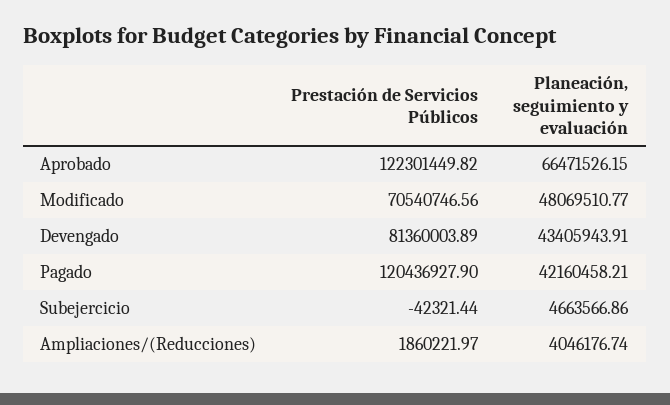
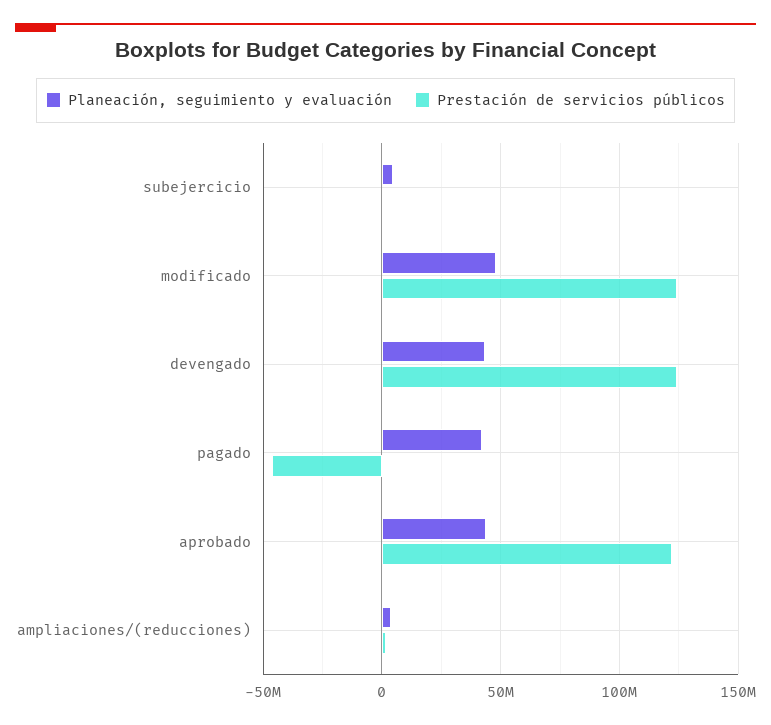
Planeación, seguimiento y evaluación, Aprobado: 66471526.15 -> 45000000
Prestación de Servicios Públicos, Modificado: 70540746.56 -> 125000000
Prestación de Servicios Públicos, Devengado: 81360003.89 -> 125000000
Prestación de Servicios Públicos, Pagado: 120436927.9 -> -45000000

